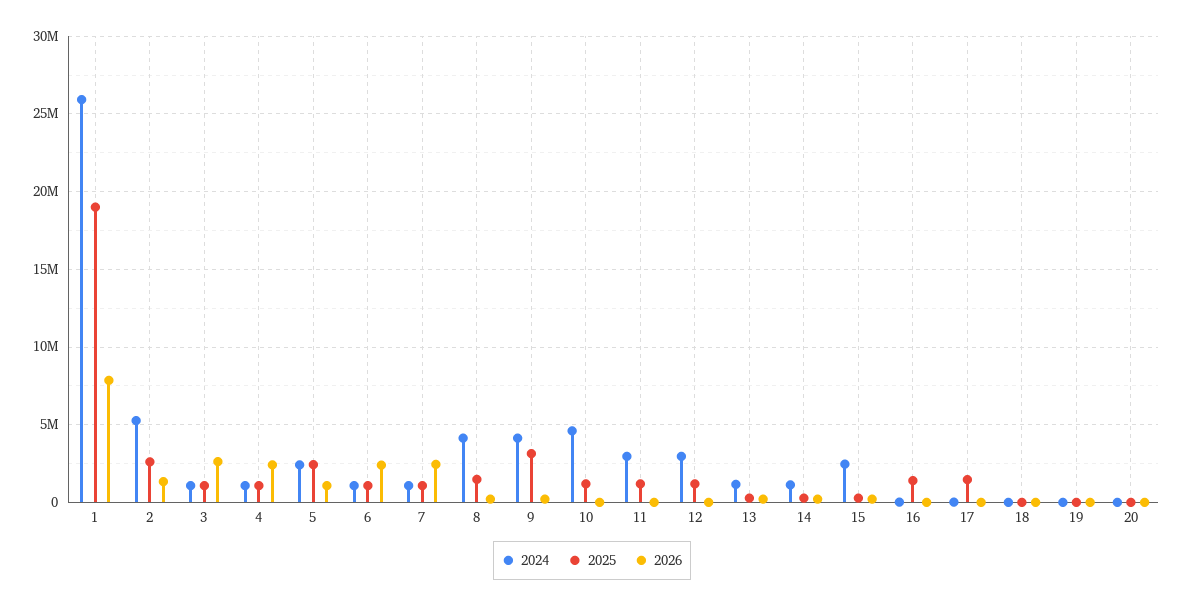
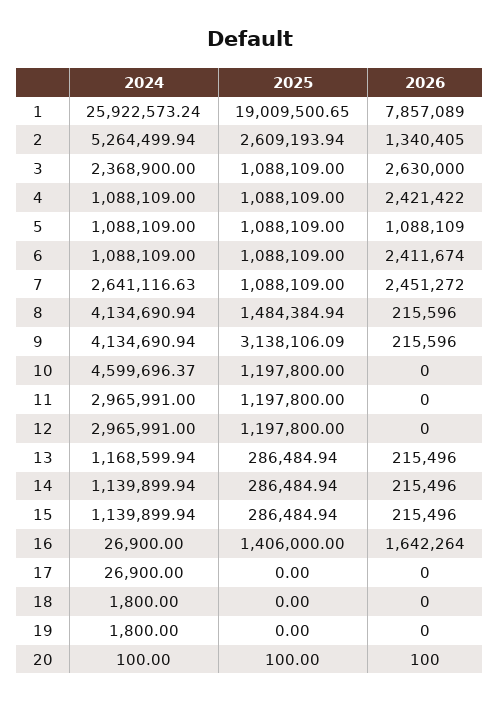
2024, 3: 1000000 -> 2368900
2024, 5: 2500000 -> 1088109
2025, 5: 2500000 -> 1088109
2024, 7: 1000000 -> 2641116.63
2024, 15: 2500000 -> 1139899.94
2026, 16: 0 -> 1642264
2025, 17: 1500000 -> 0

